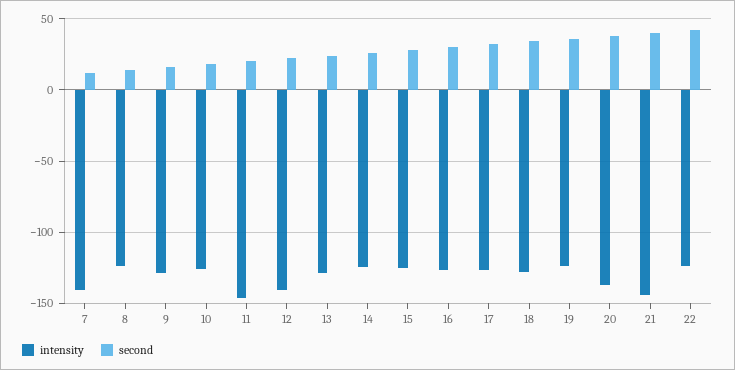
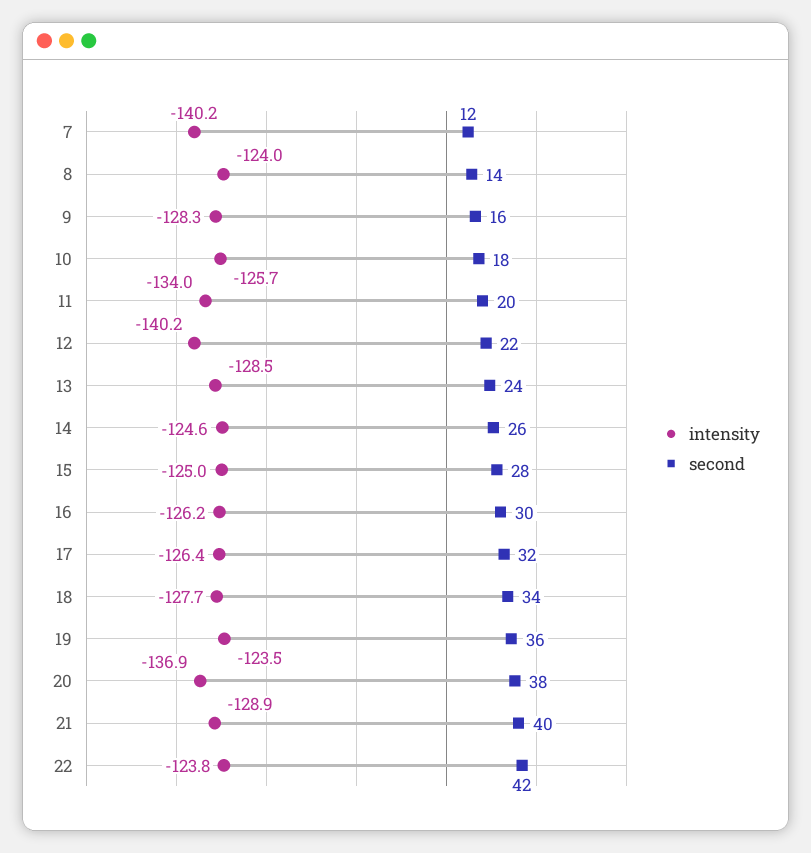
intensity, 11: -145 -> -134
intensity, 21: -145 -> -128.9

